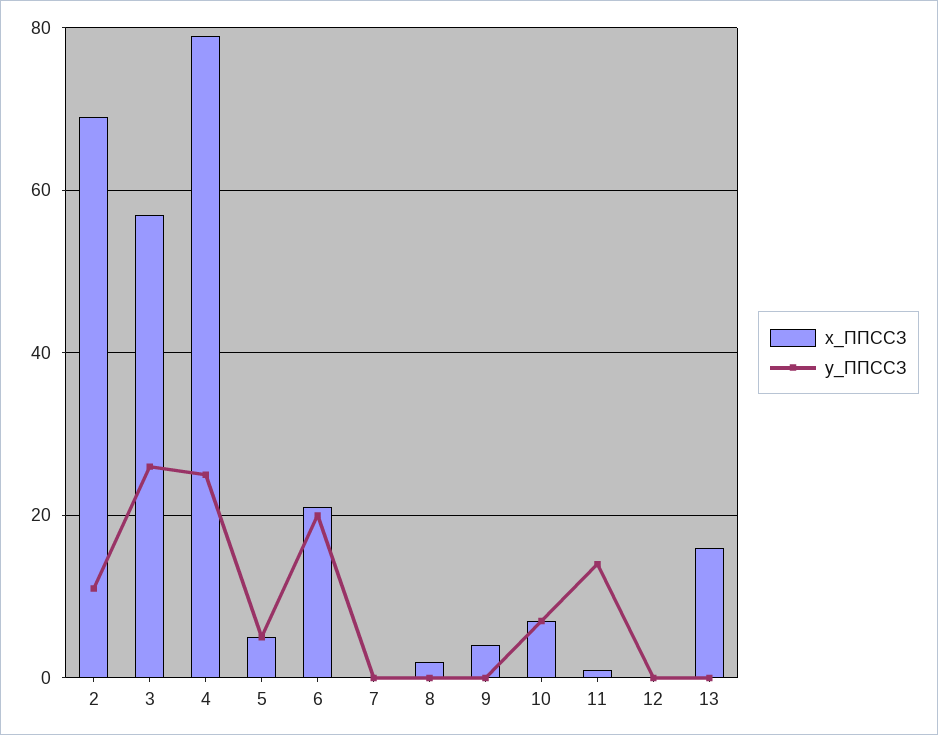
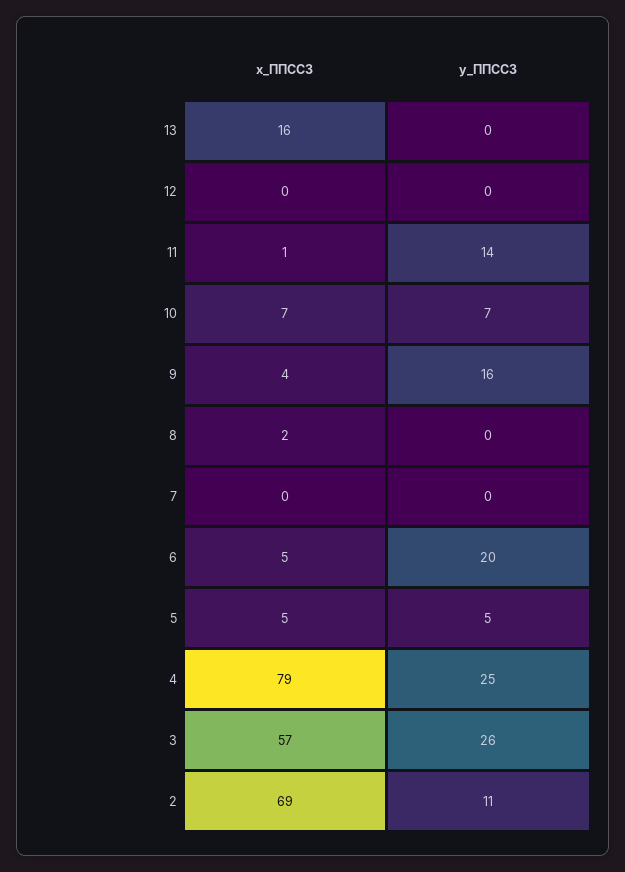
x_ППССЗ, 6: 20 -> 5
y_ППССЗ, 9: 0 -> 16

